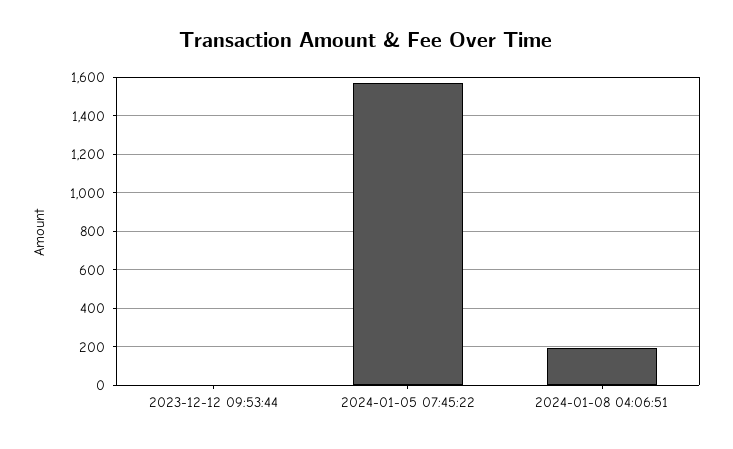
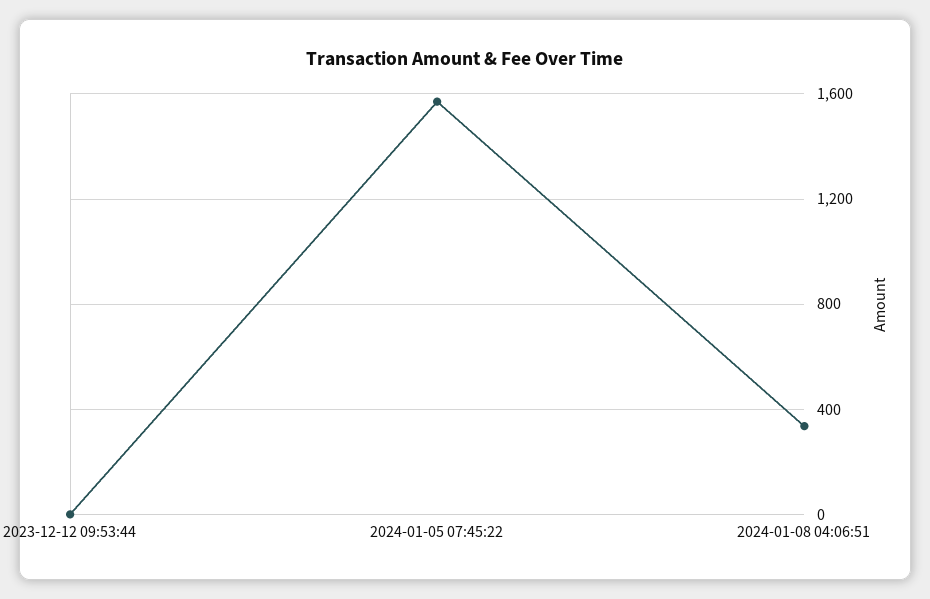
2024-01-08 04:06:51: 200 -> 350

